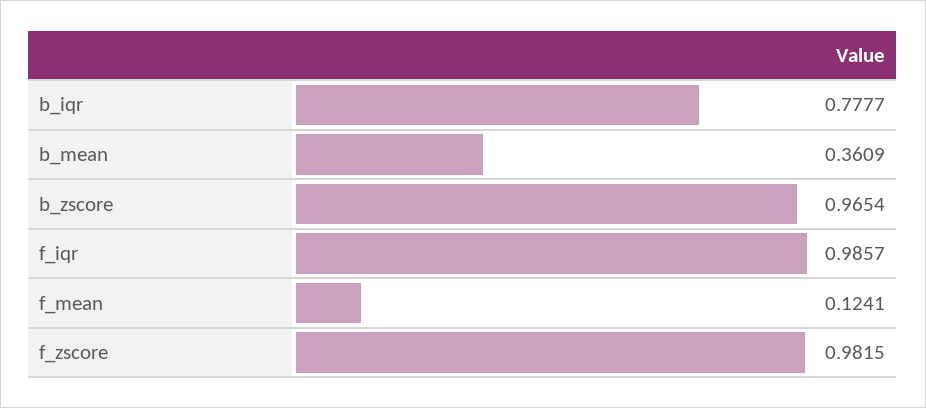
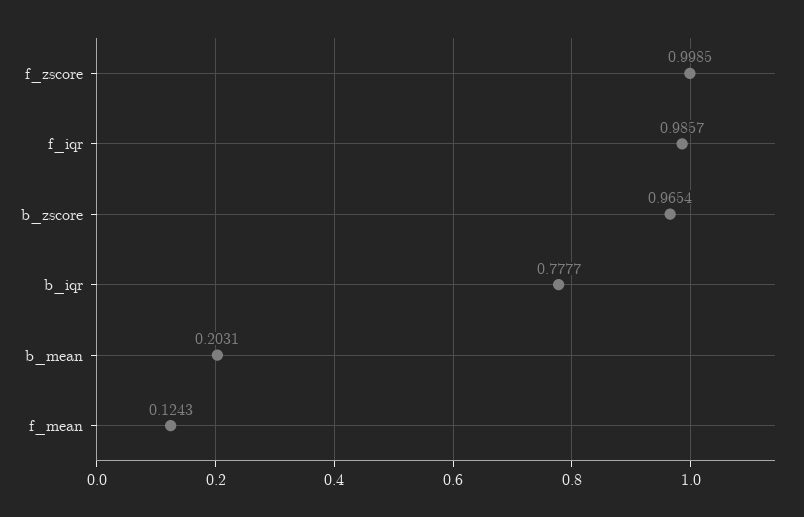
b_mean: 0.3609 -> 0.2031
f_mean: 0.1241 -> 0.1243
f_zscore: 0.9815 -> 0.9985

